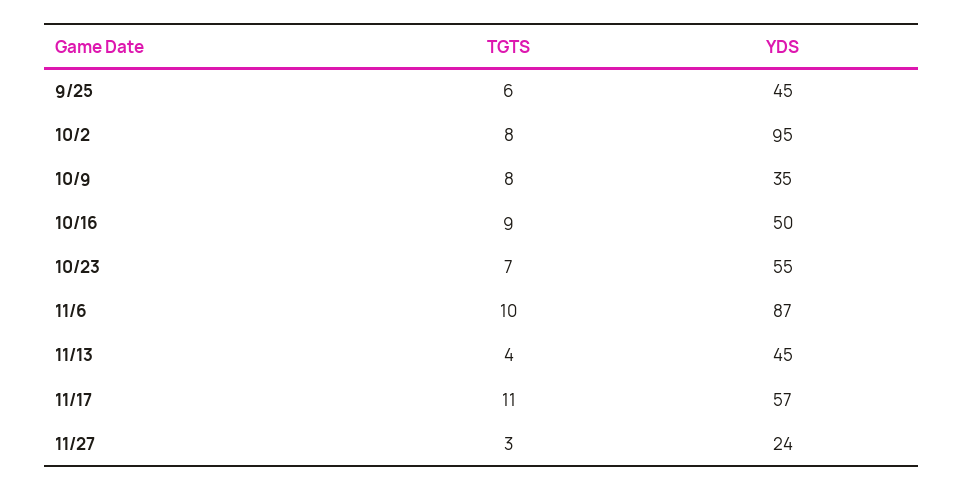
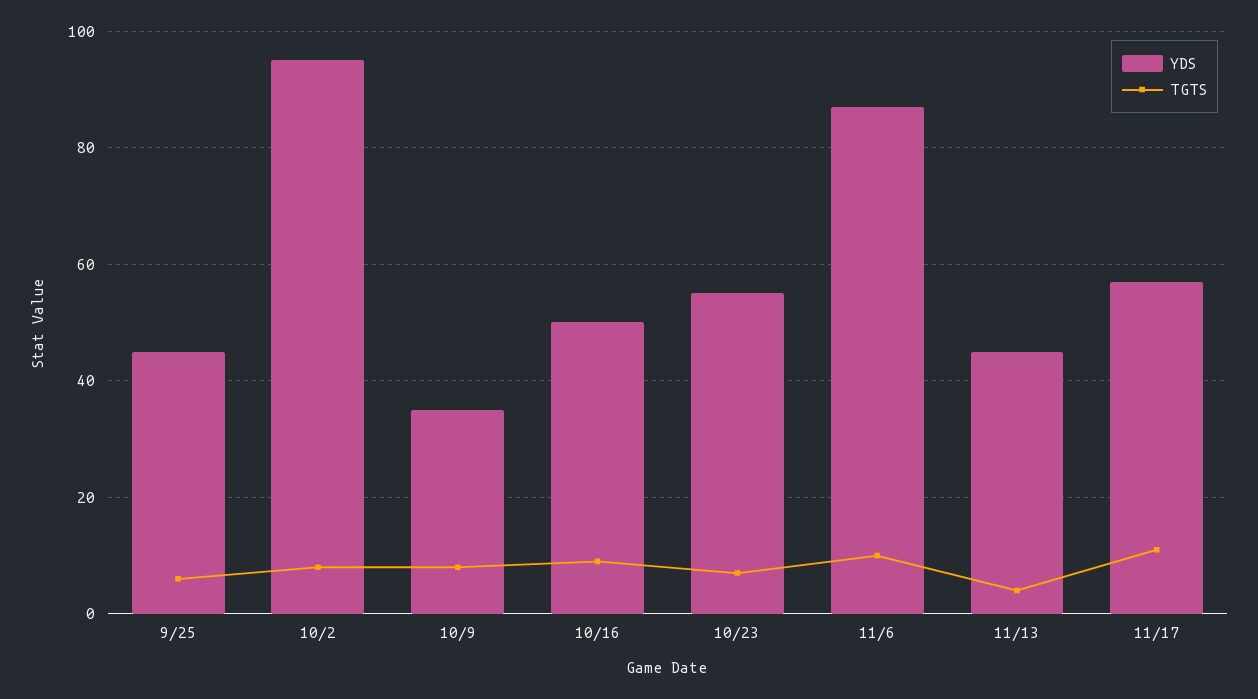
TGTS, 11/27: 3 -> none
YDS, 11/27: 24 -> none

